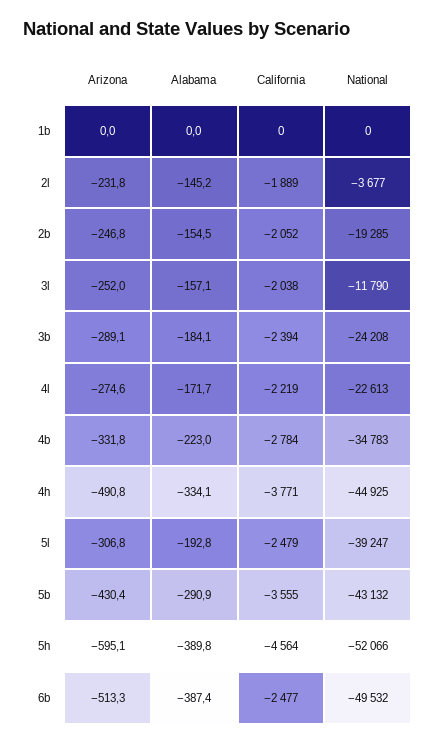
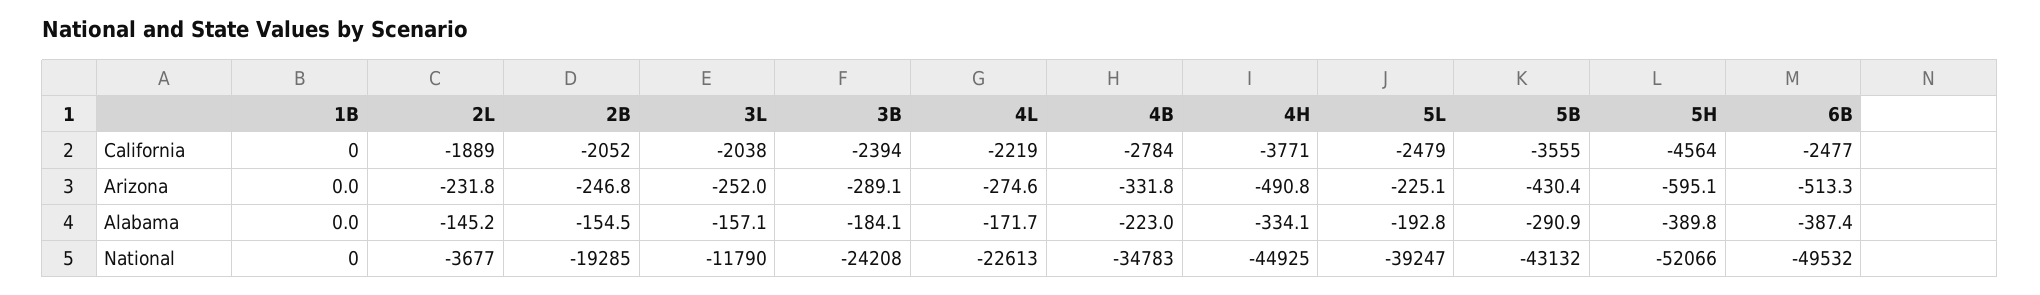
Arizona, 5l: -306.8 -> -225.1

